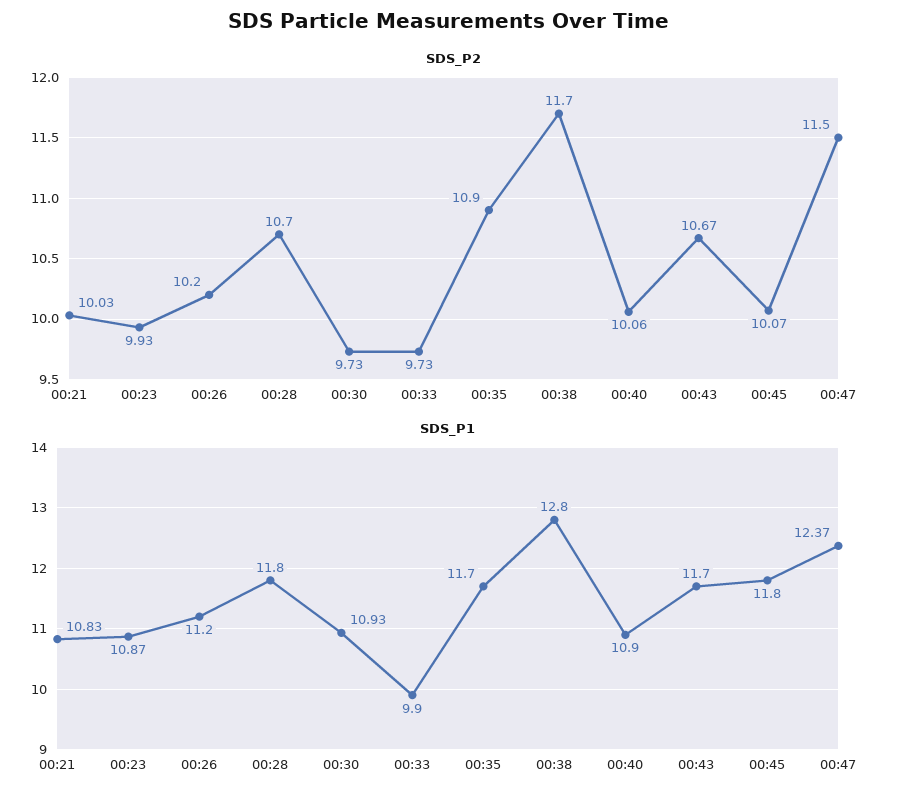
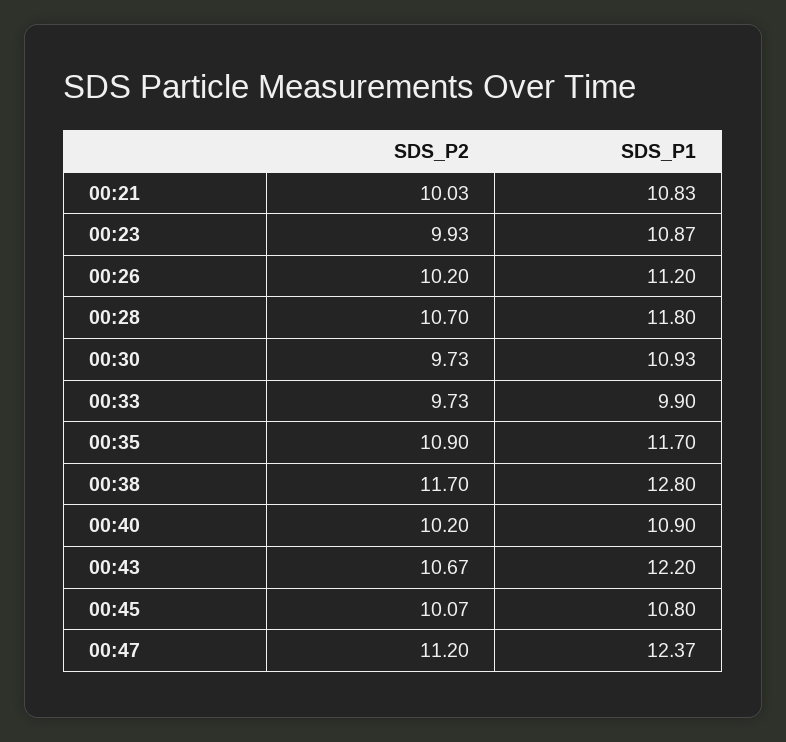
SDS_P2, 00:40: 10.06 -> 10.2
SDS_P2, 00:47: 11.5 -> 11.2
SDS_P1, 00:43: 11.7 -> 12.2
SDS_P1, 00:45: 11.8 -> 10.8

